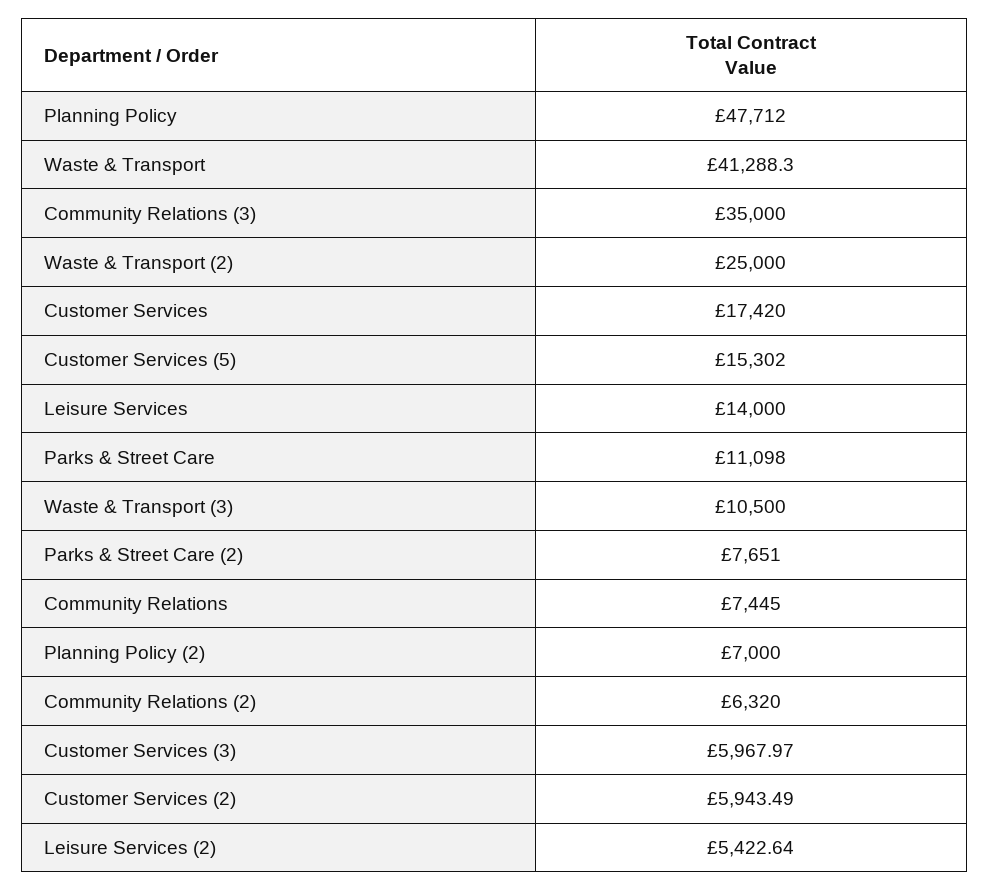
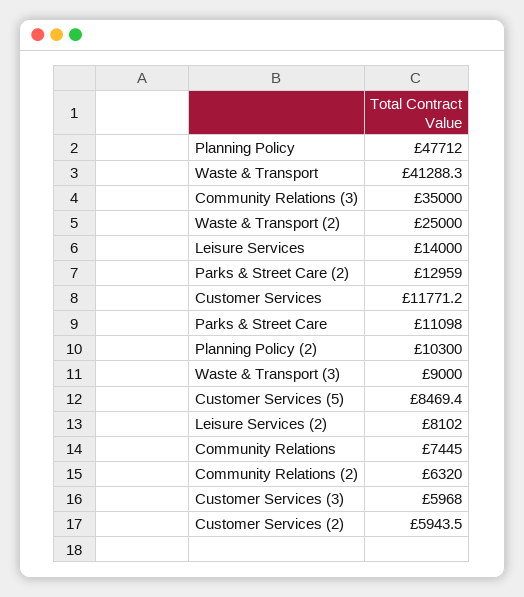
Customer Services: 17420 -> 11771.2
Customer Services (5): 15302 -> 8469.4
Waste & Transport (3): 10500 -> 9000
Parks & Street Care (2): 7651 -> 12959
Planning Policy (2): 7000 -> 10300
Leisure Services (2): 5422.64 -> 8102

